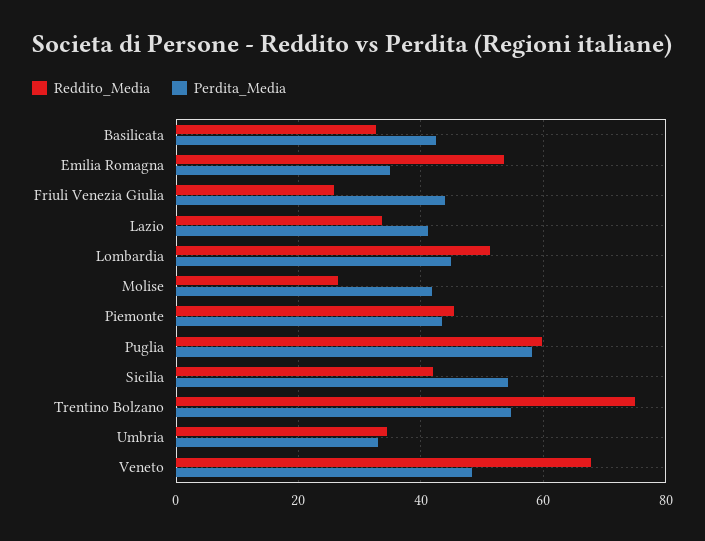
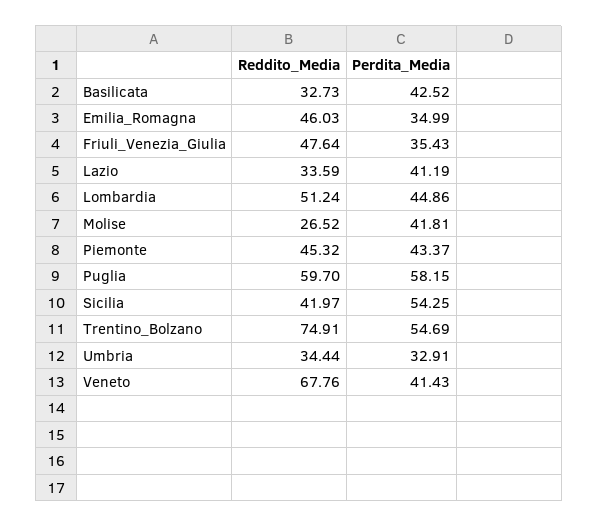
Reddito_Media, Emilia Romagna: 54 -> 46.03
Reddito_Media, Friuli Venezia Giulia: 26 -> 47.64
Perdita_Media, Friuli Venezia Giulia: 44 -> 35.43
Perdita_Media, Veneto: 48 -> 41.43

